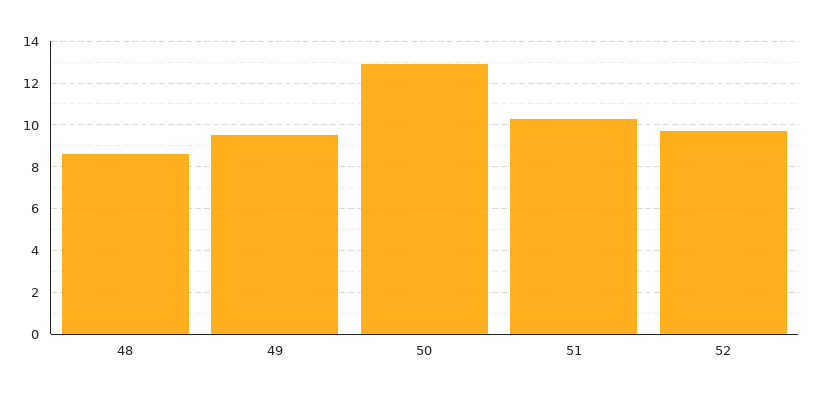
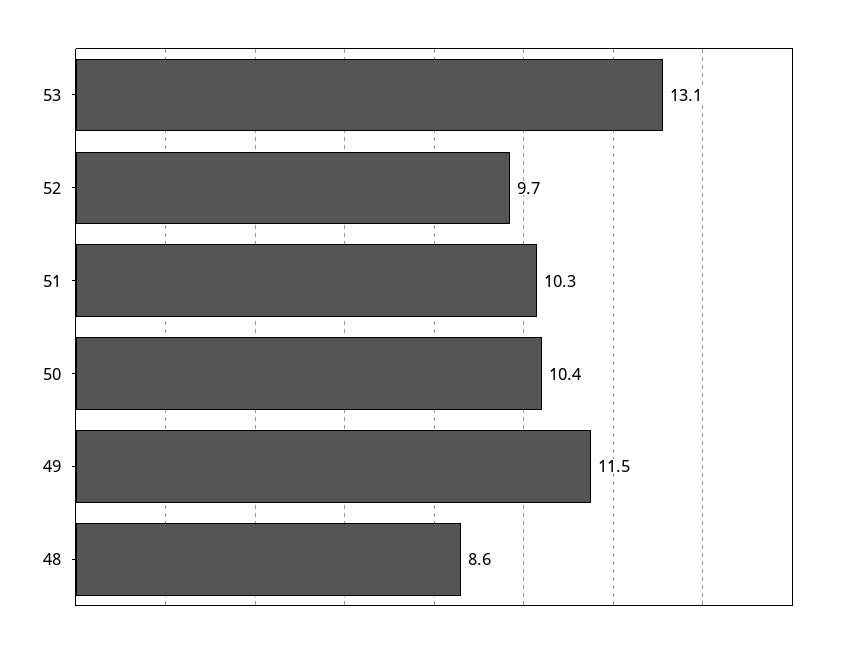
49: 9.5 -> 11.5
50: 13 -> 10.4
53: none -> 13.1

